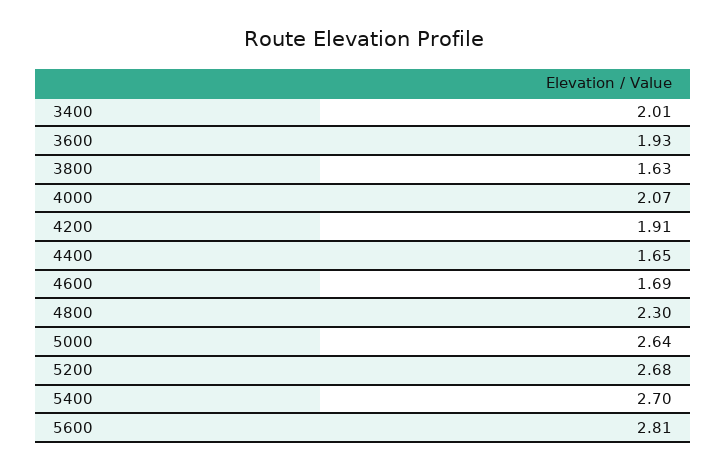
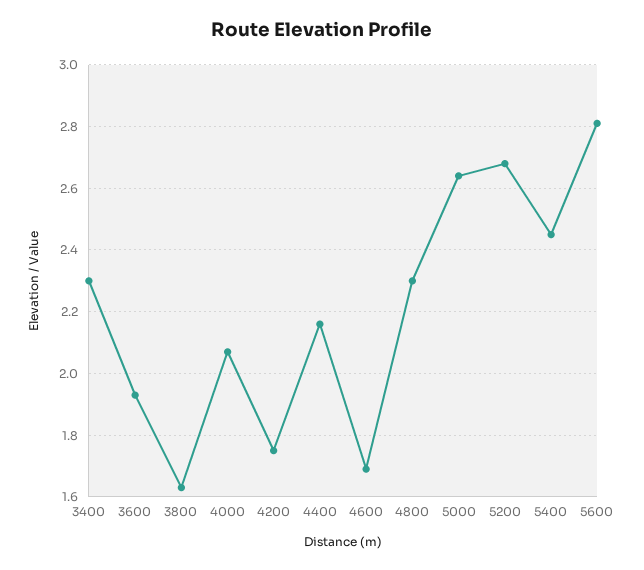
3400: 2.01 -> 2.3
4200: 1.91 -> 1.75
4400: 1.65 -> 2.15
5400: 2.7 -> 2.45

